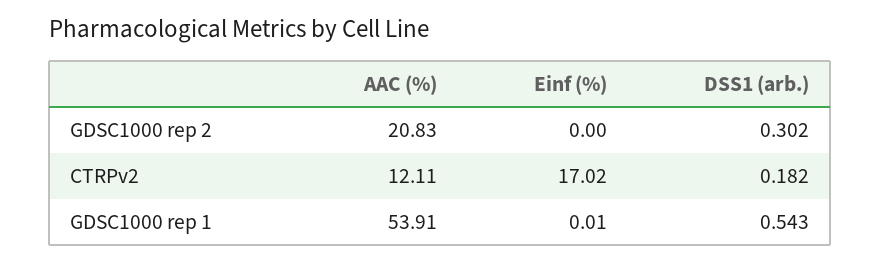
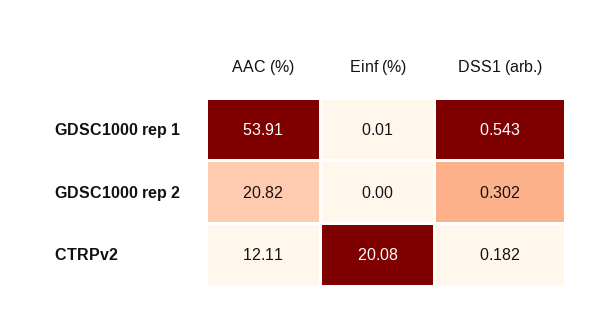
AAC (%), GDSC1000 rep 2: 20.83 -> 20.82
Einf (%), CTRPv2: 17.02 -> 20.08

